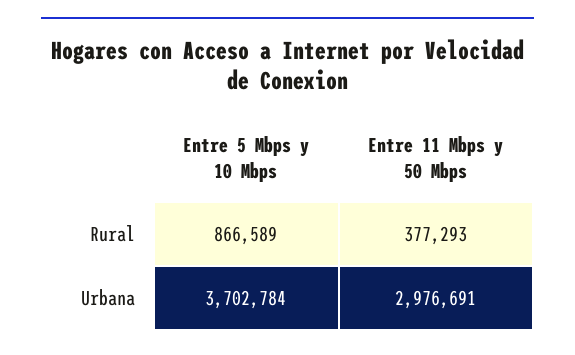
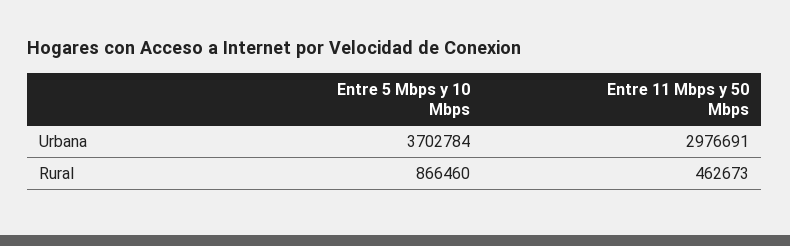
Entre 5 Mbps y 10 Mbps, Rural: 866589 -> 866460
Entre 11 Mbps y 50 Mbps, Rural: 377293 -> 462673

